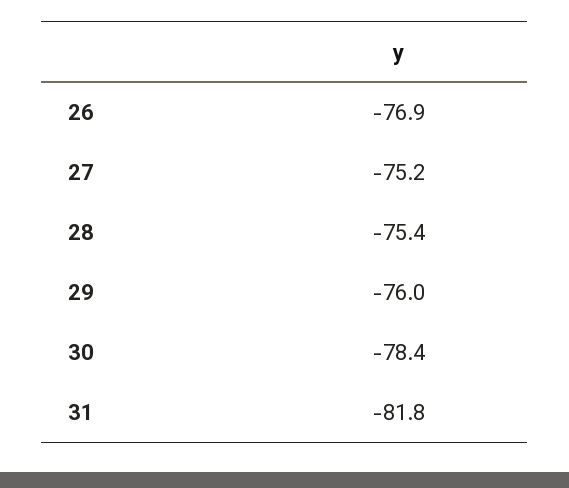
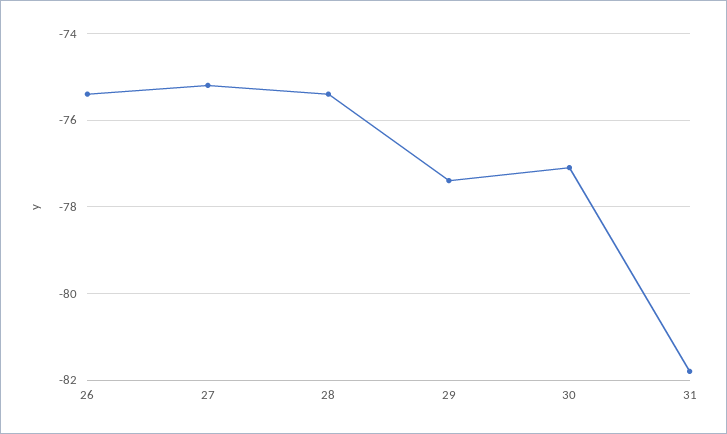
26: -76.9 -> -75.5
29: -76 -> -77.5
30: -78.4 -> -77

